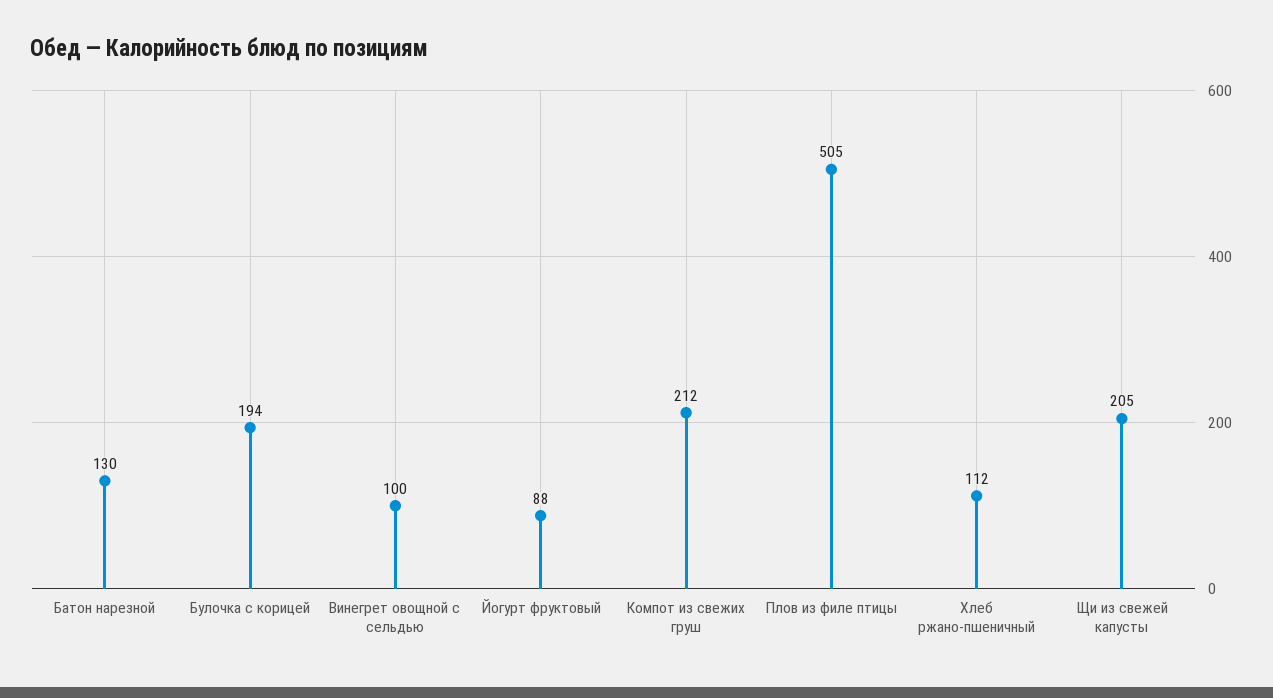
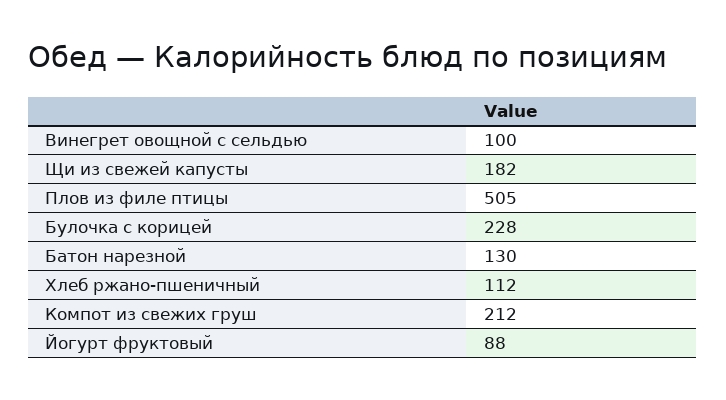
Булочка с корицей: 194 -> 228
Щи из свежей капусты: 205 -> 182

